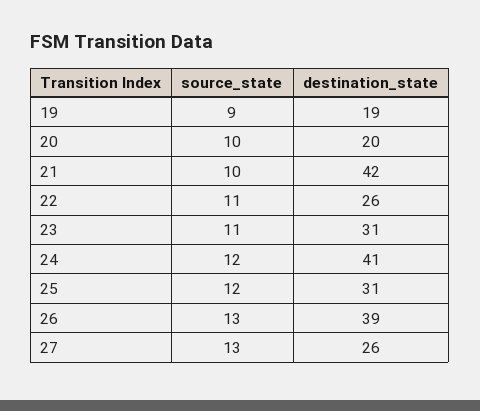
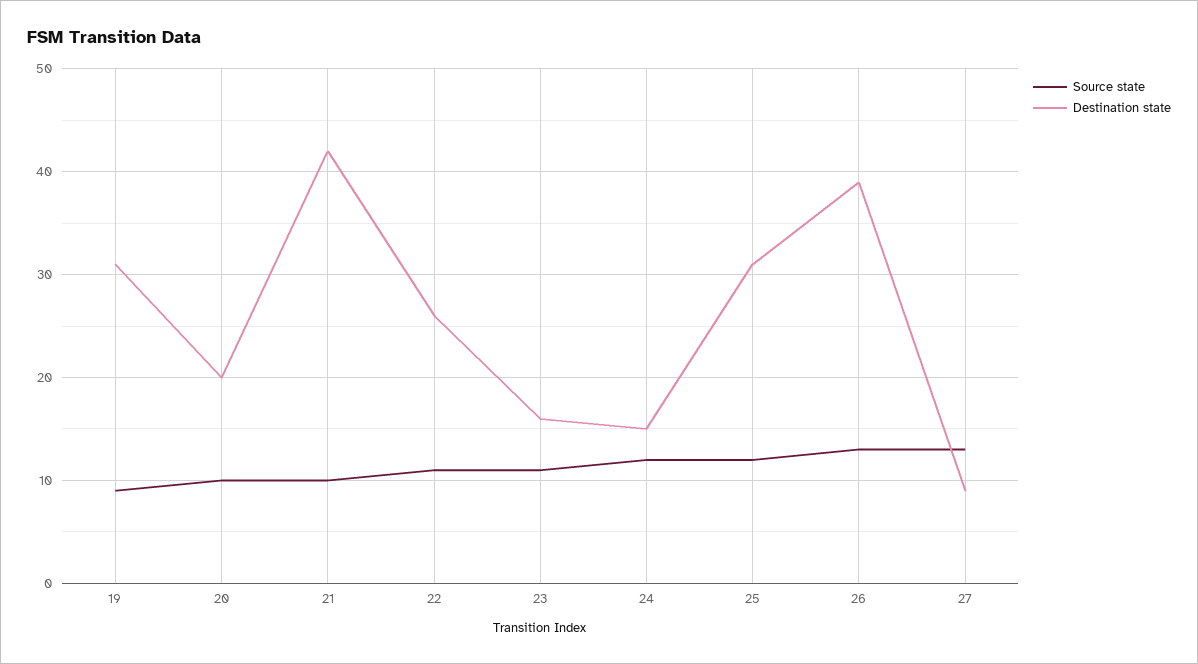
destination_state, 19: 19 -> 31
destination_state, 23: 31 -> 16
destination_state, 24: 41 -> 15
destination_state, 27: 26 -> 9

